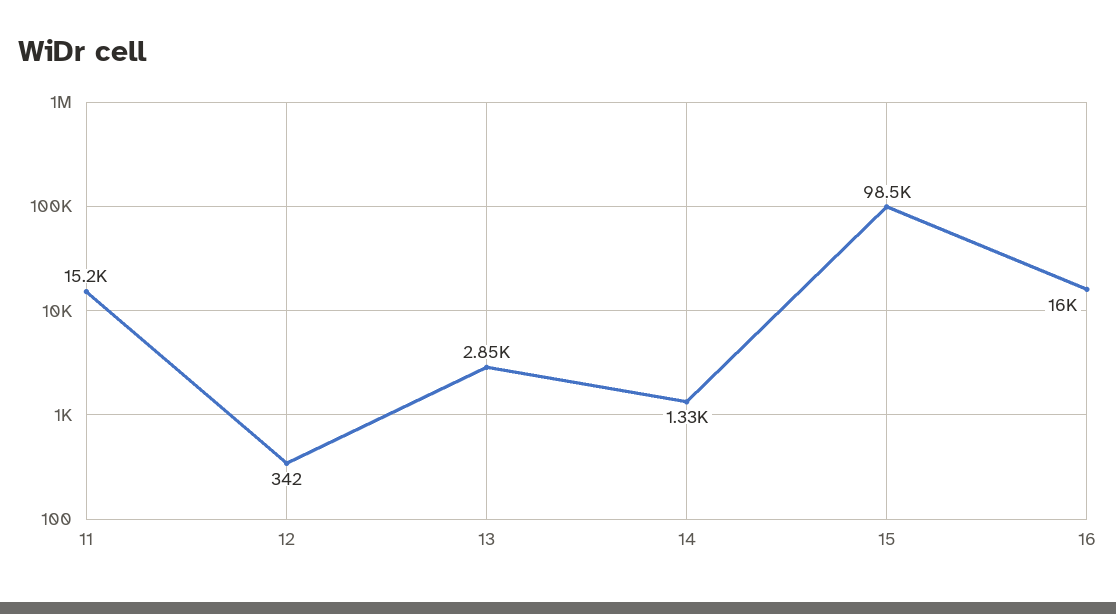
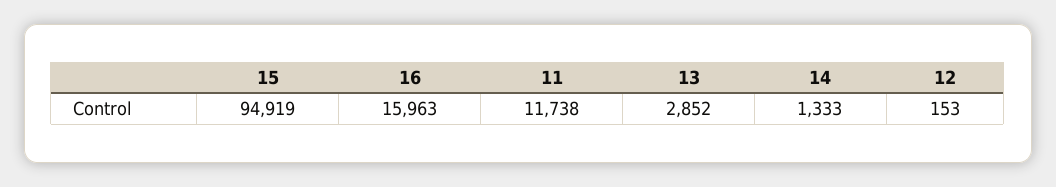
11: 15200 -> 11738
12: 342 -> 153
15: 98500 -> 94919

